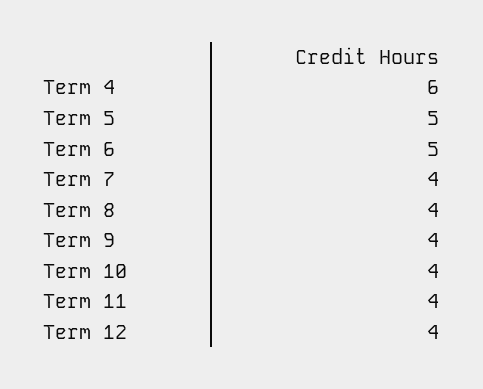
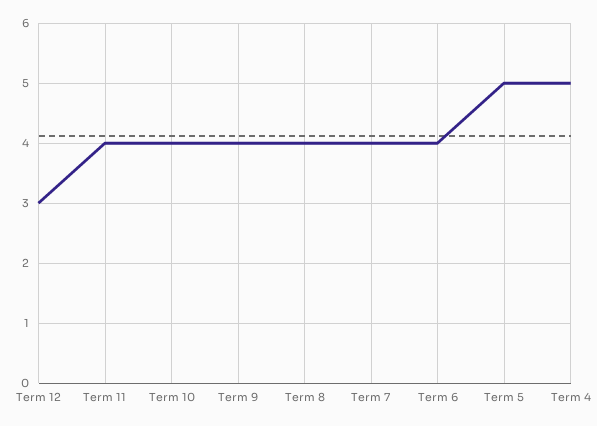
Term 4: 6 -> 5
Term 6: 5 -> 4
Term 12: 4 -> 3

